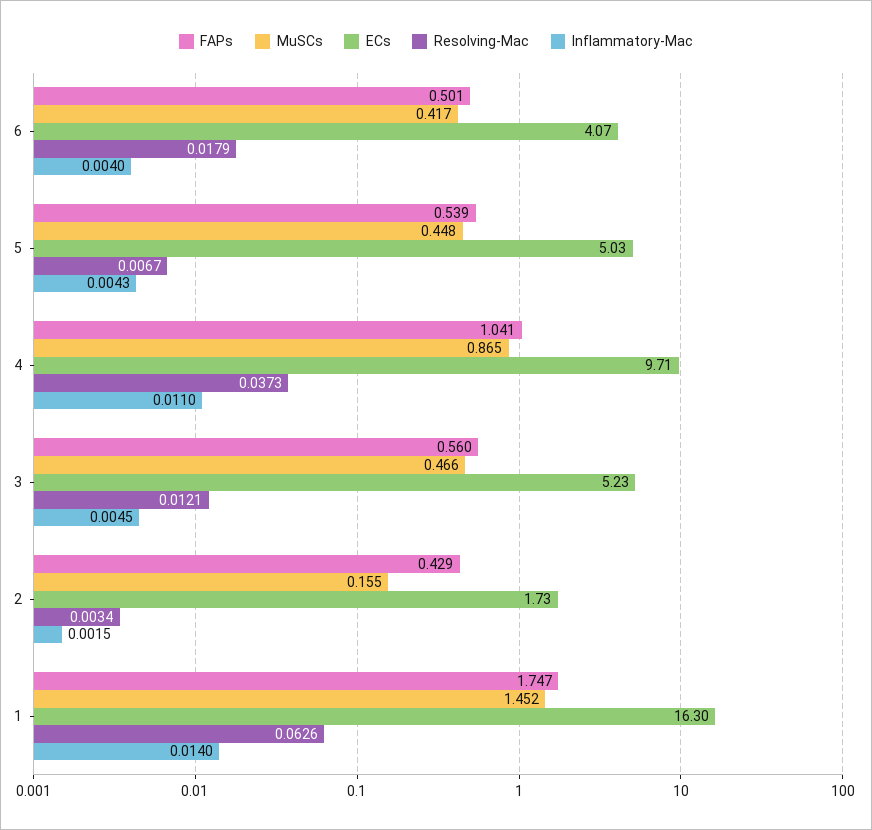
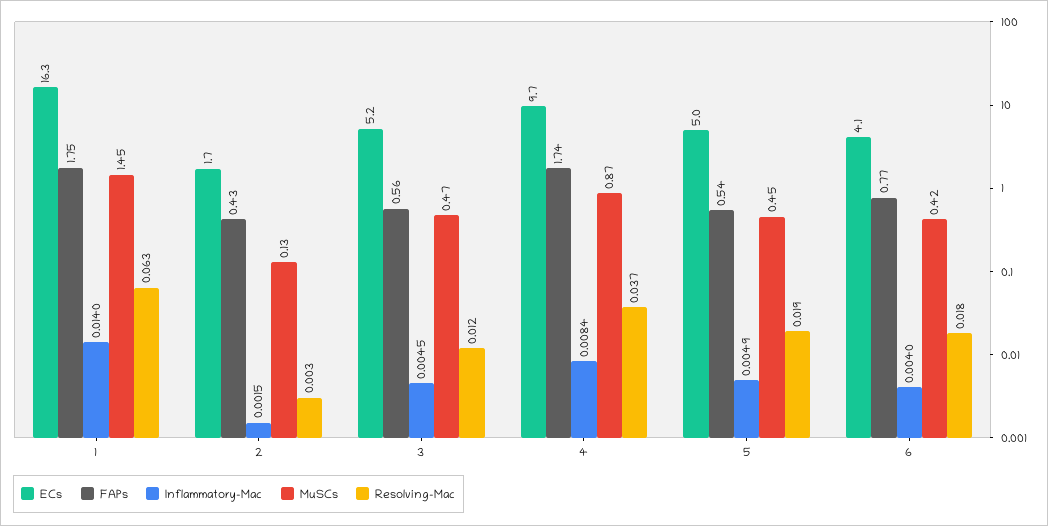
FAPs, 6: 0.501 -> 0.77
Resolving-Mac, 5: 0.0067 -> 0.019
Inflammatory-Mac, 5: 0.0043 -> 0.0049
FAPs, 4: 1.041 -> 1.74
Inflammatory-Mac, 4: 0.011 -> 0.0084
MuSCs, 2: 0.155 -> 0.13

